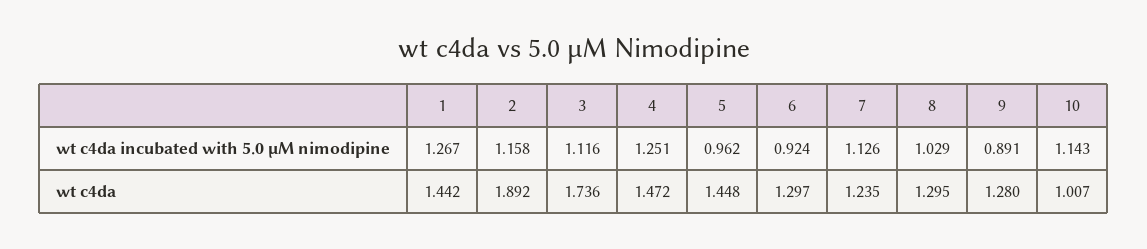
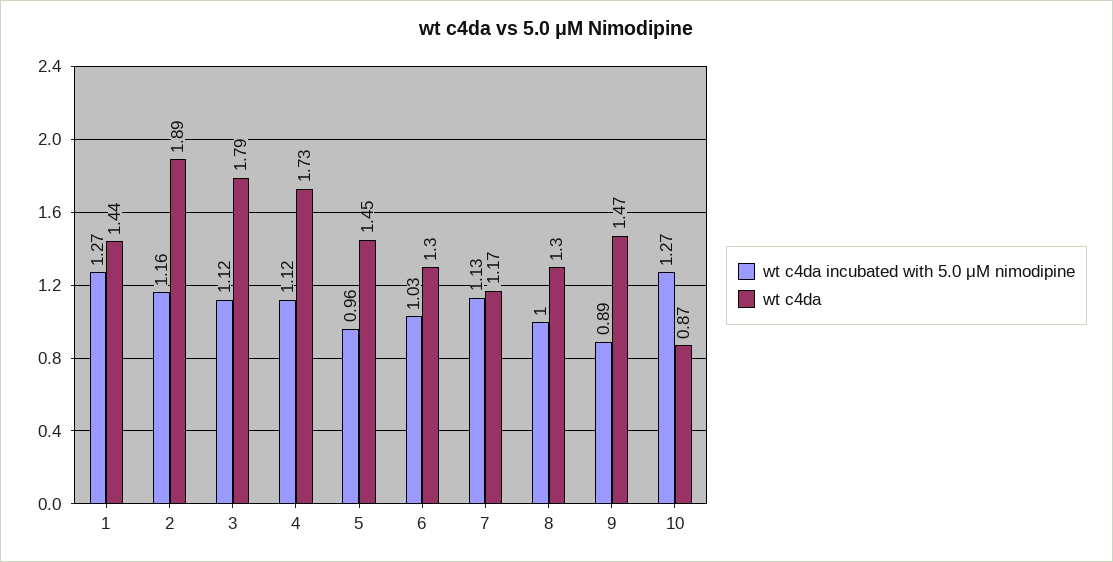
wt c4da incubated with 5.0 μM nimodipine, 4: 1.251 -> 1.12
wt c4da incubated with 5.0 μM nimodipine, 6: 0.924 -> 1.03
wt c4da incubated with 5.0 μM nimodipine, 8: 1.029 -> 1
wt c4da incubated with 5.0 μM nimodipine, 10: 1.143 -> 1.27
wt c4da, 3: 1.736 -> 1.79
wt c4da, 4: 1.472 -> 1.73
wt c4da, 7: 1.235 -> 1.17
wt c4da, 9: 1.28 -> 1.47
wt c4da, 10: 1.007 -> 0.87

